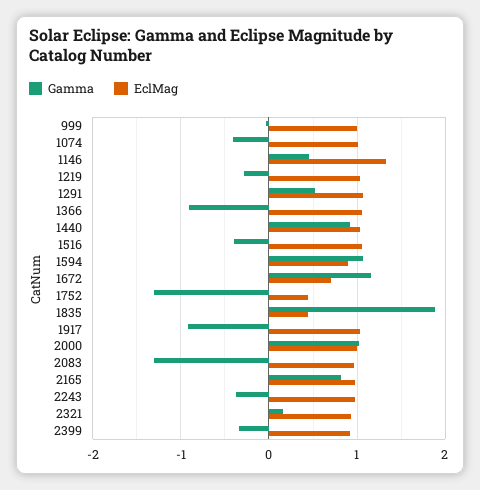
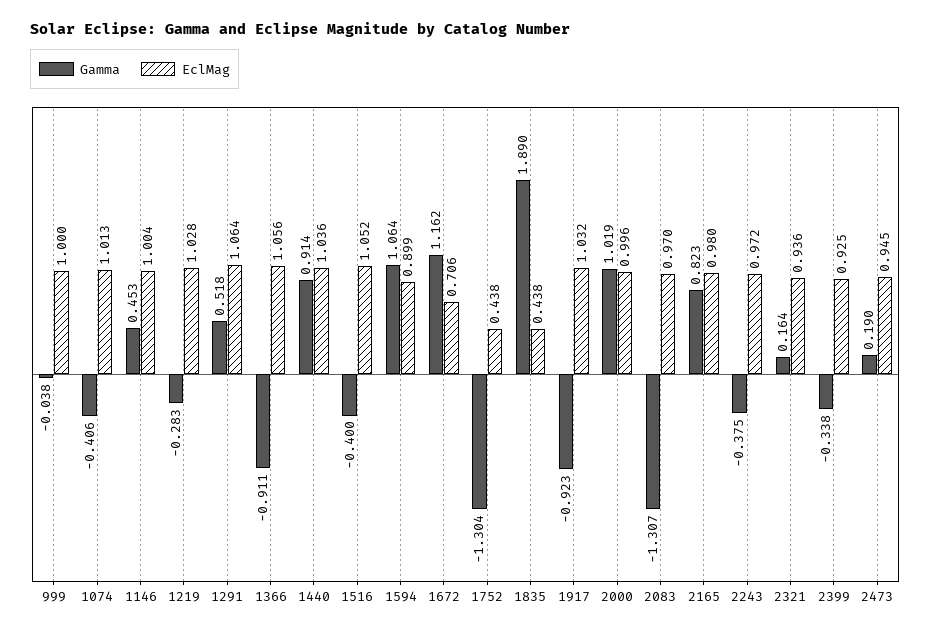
EclMag, 1146: 1.3 -> 1.004
Gamma, 2473: none -> 0.19
EclMag, 2473: none -> 0.945

